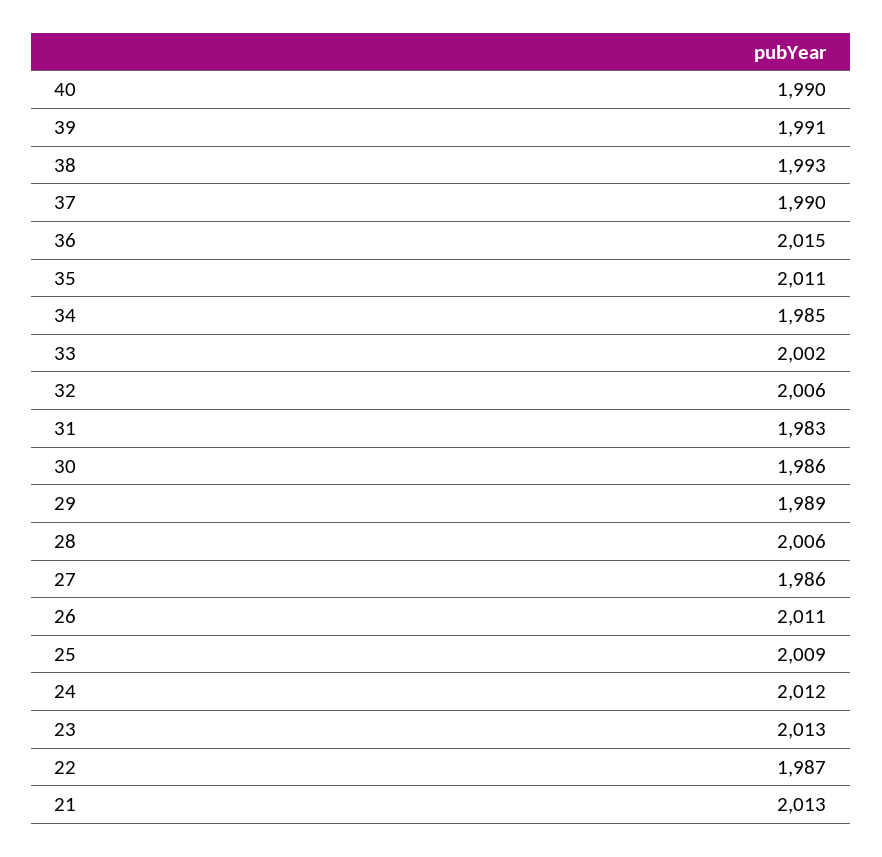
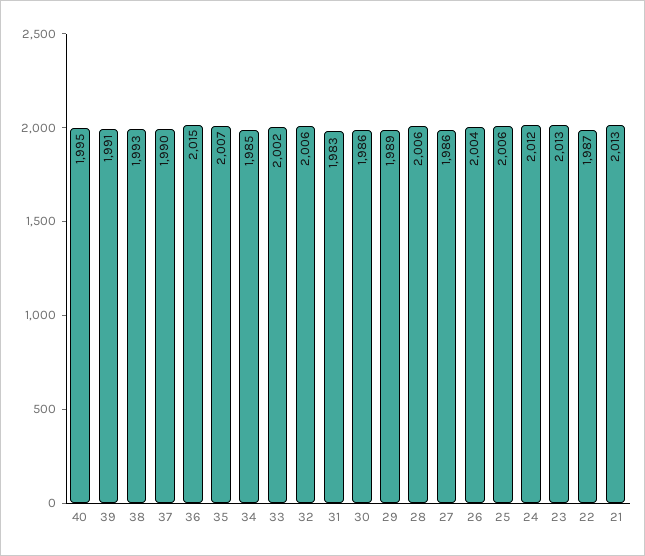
40: 1990 -> 1995
35: 2011 -> 2007
26: 2011 -> 2004
25: 2009 -> 2006

